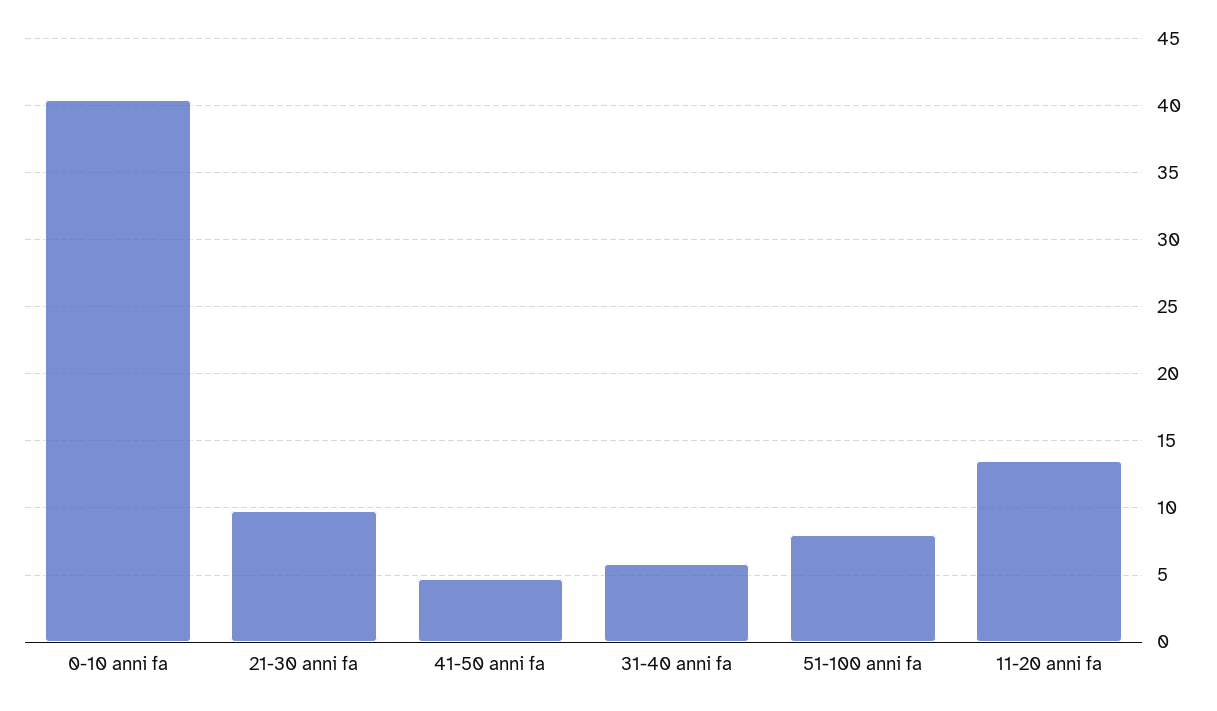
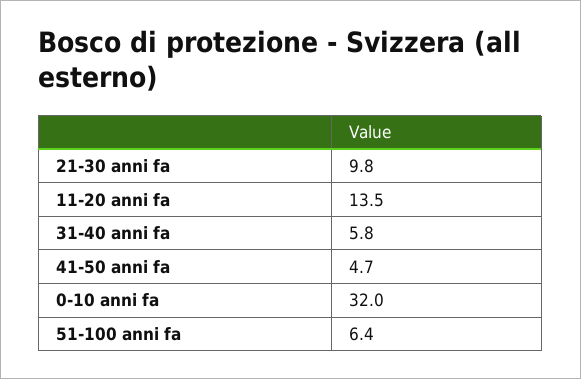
0-10 anni fa: 40.5 -> 32
51-100 anni fa: 8 -> 6.4

